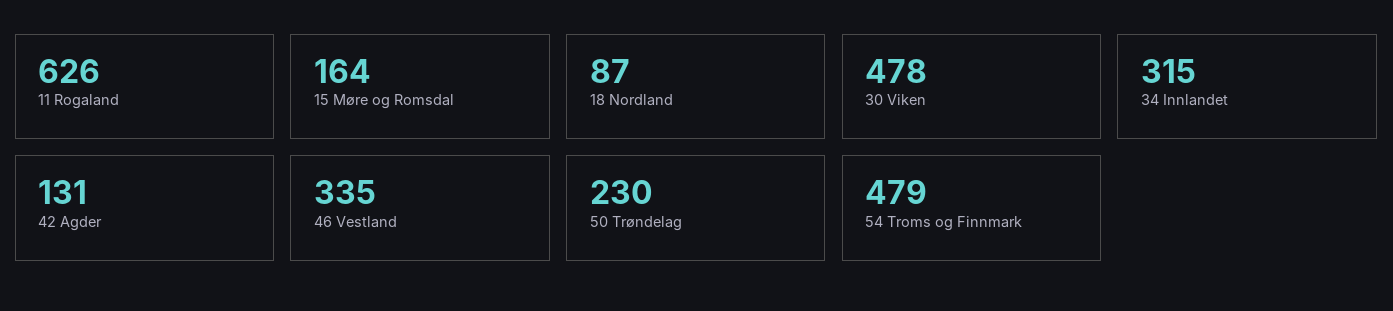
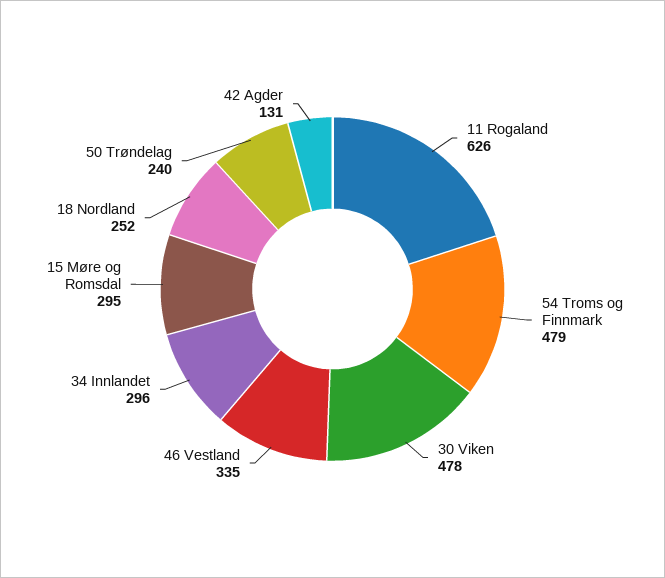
15 Møre og Romsdal: 164 -> 295
18 Nordland: 87 -> 252
34 Innlandet: 315 -> 296
50 Trøndelag: 230 -> 240

